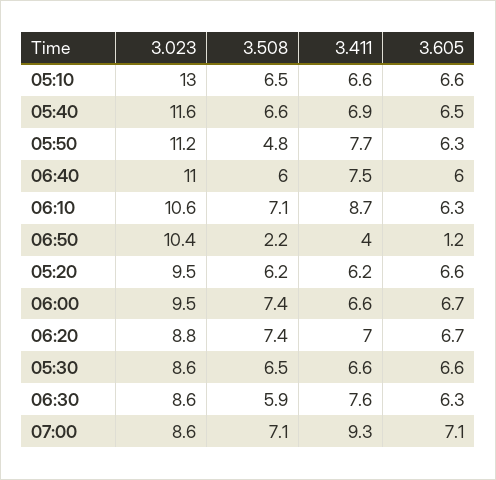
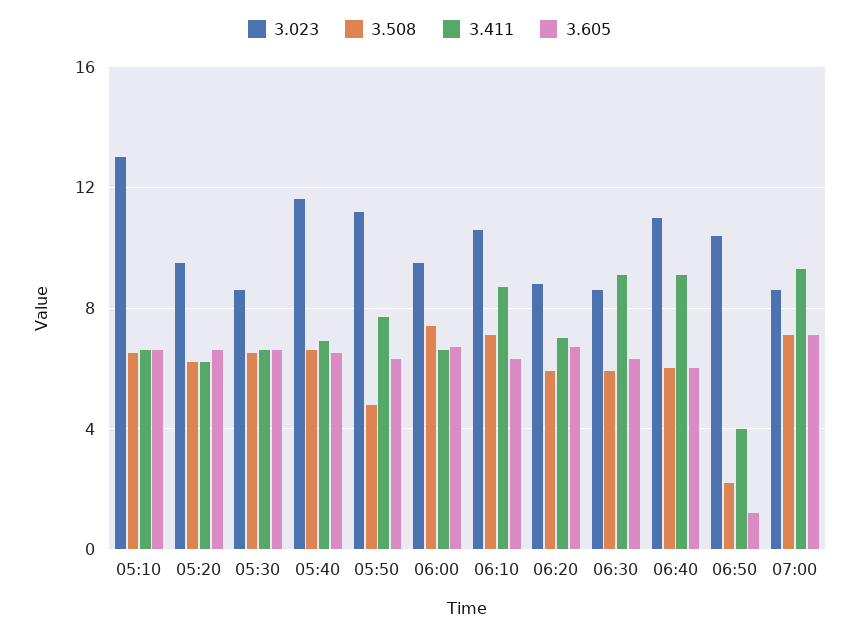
3.411, 06:40: 7.5 -> 9
3.508, 06:20: 7.4 -> 6
3.411, 06:30: 7.6 -> 9

